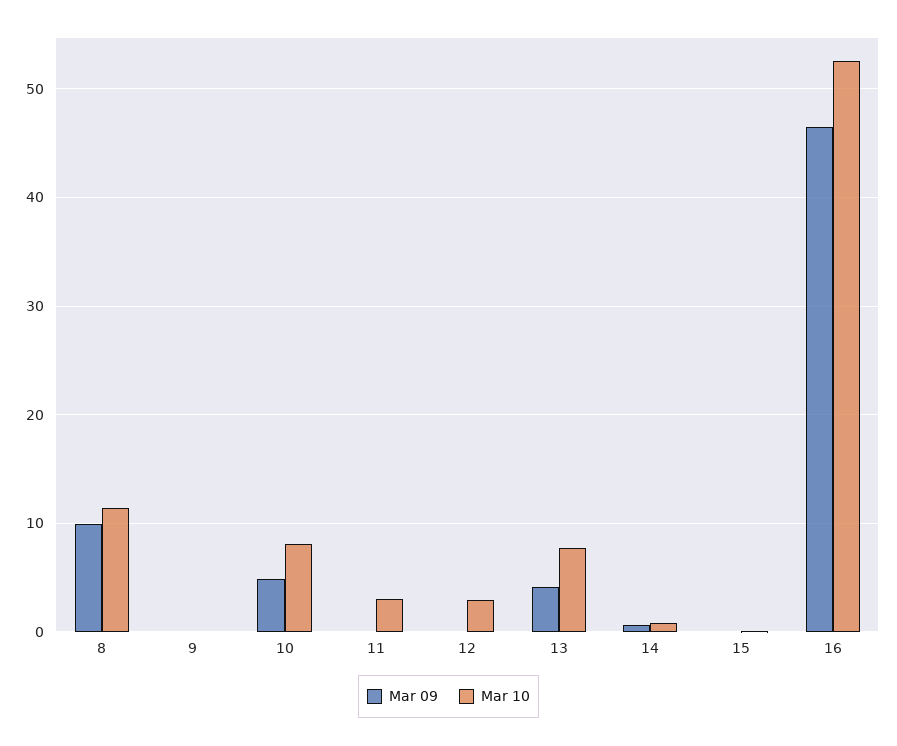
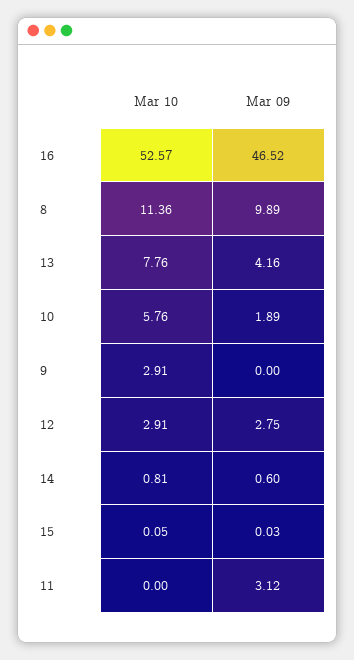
Mar 10, 9: 0 -> 2.91
Mar 09, 10: 5 -> 1.89
Mar 10, 10: 8 -> 5.76
Mar 09, 11: 0 -> 3.12
Mar 10, 11: 3 -> 0
Mar 09, 12: 0 -> 2.75

